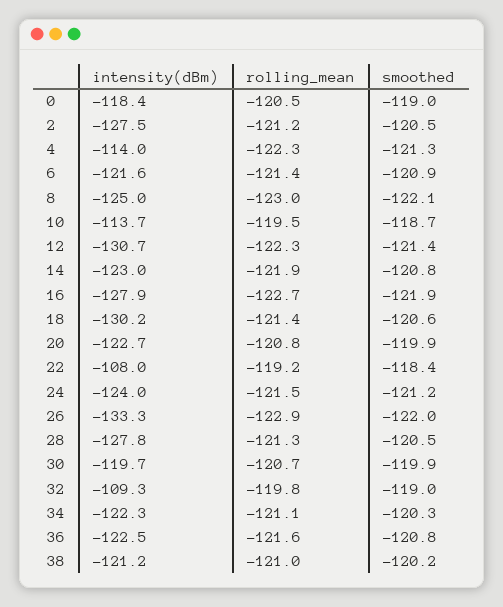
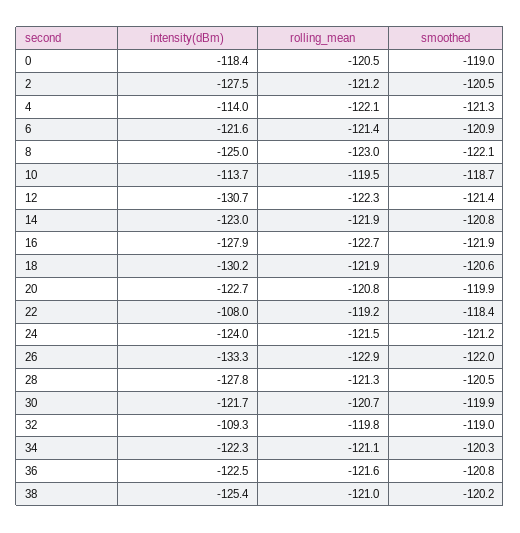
rolling_mean, 4: -122.3 -> -122.1
rolling_mean, 18: -121.4 -> -121.9
intensity(dBm), 30: -119.7 -> -121.7
intensity(dBm), 38: -121.2 -> -125.4

